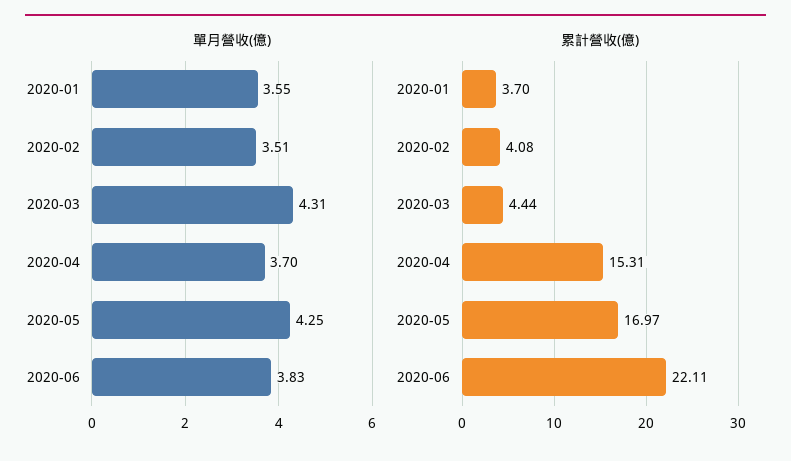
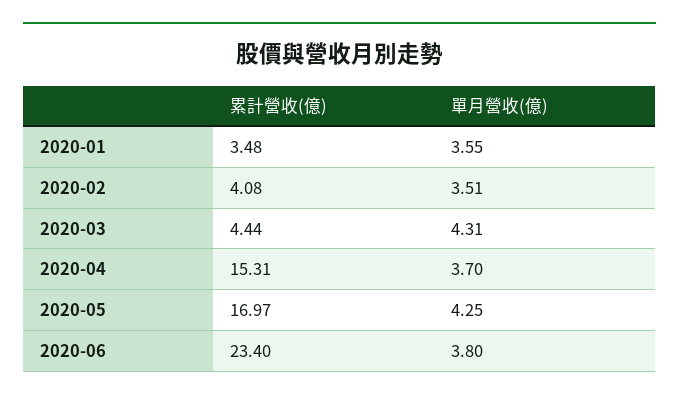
單月營收(億), 2020-06: 3.83 -> 3.8
累計營收(億), 2020-01: 3.7 -> 3.48
累計營收(億), 2020-06: 22.11 -> 23.4

